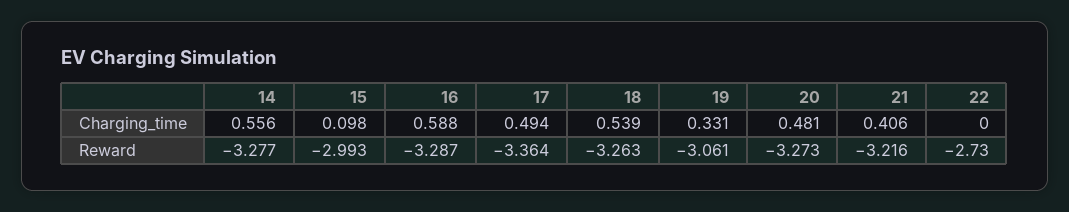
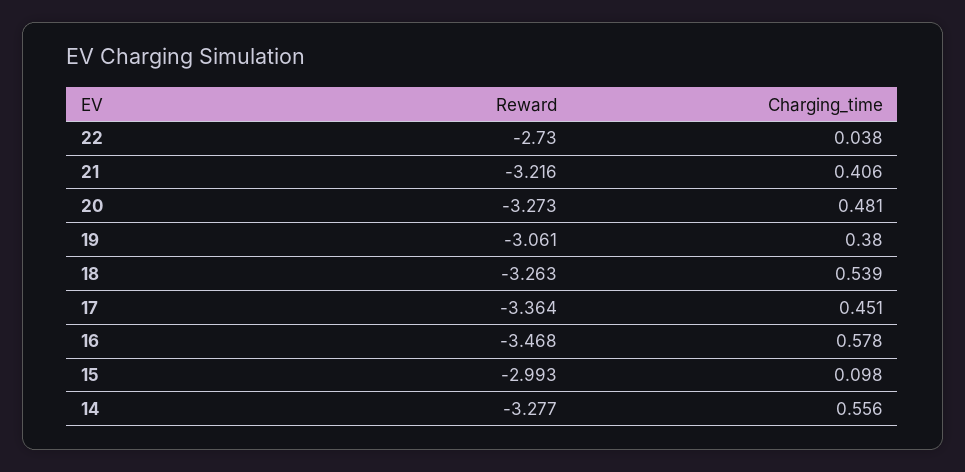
16, Charging_time: 0.588 -> 0.578
17, Charging_time: 0.494 -> 0.451
19, Charging_time: 0.331 -> 0.38
22, Charging_time: 0 -> 0.038
16, Reward: -3.287 -> -3.468

